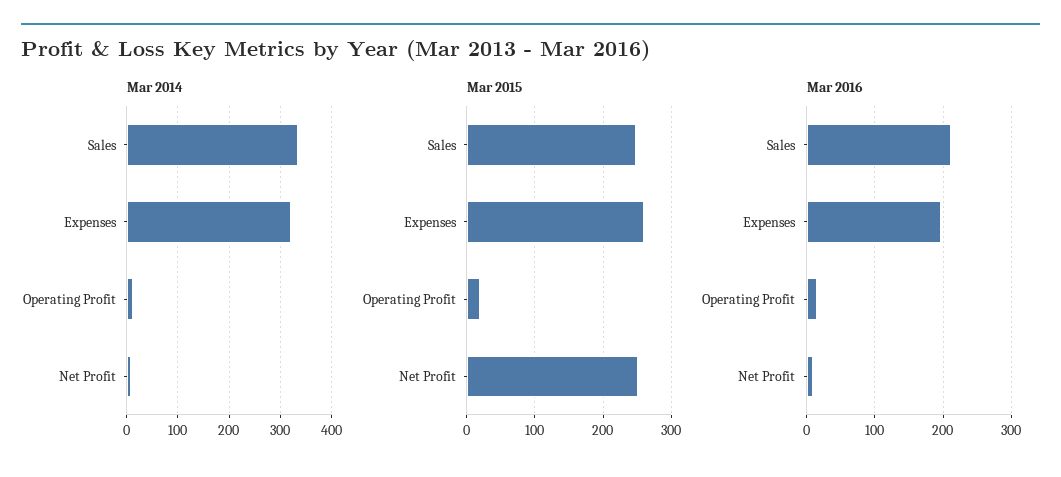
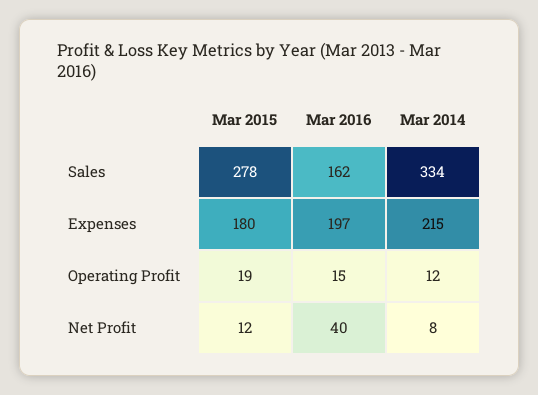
Mar 2014, Expenses: 320 -> 215
Mar 2015, Sales: 250 -> 278
Mar 2015, Expenses: 260 -> 180
Mar 2015, Net Profit: 250 -> 12
Mar 2016, Sales: 210 -> 162
Mar 2016, Net Profit: 10 -> 40

